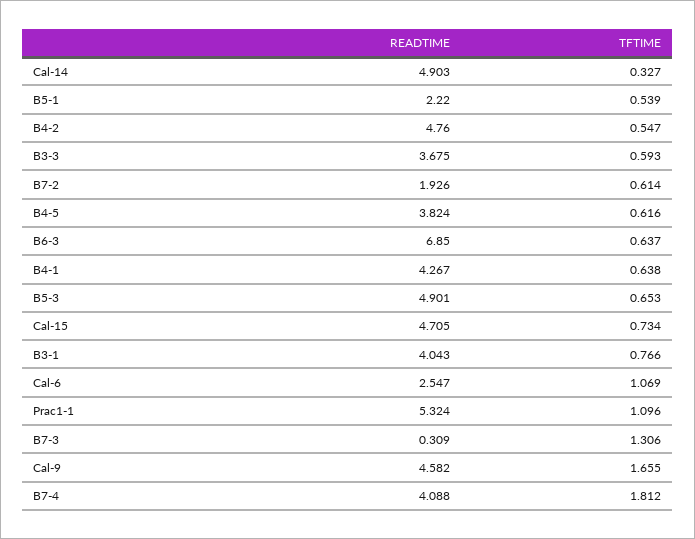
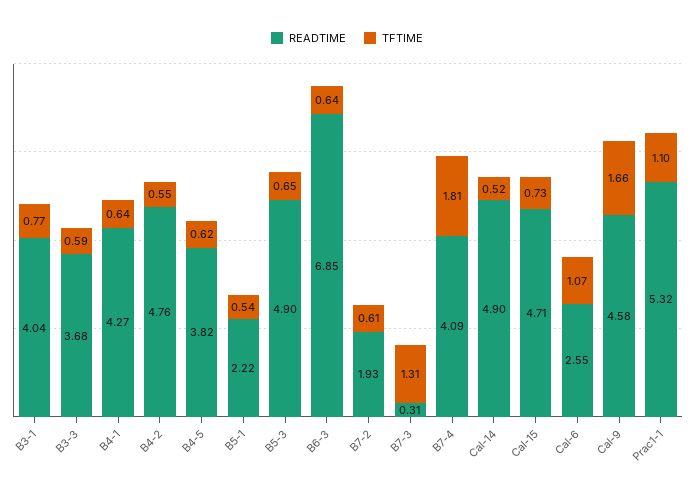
TFTIME, Cal-14: 0.327 -> 0.52

